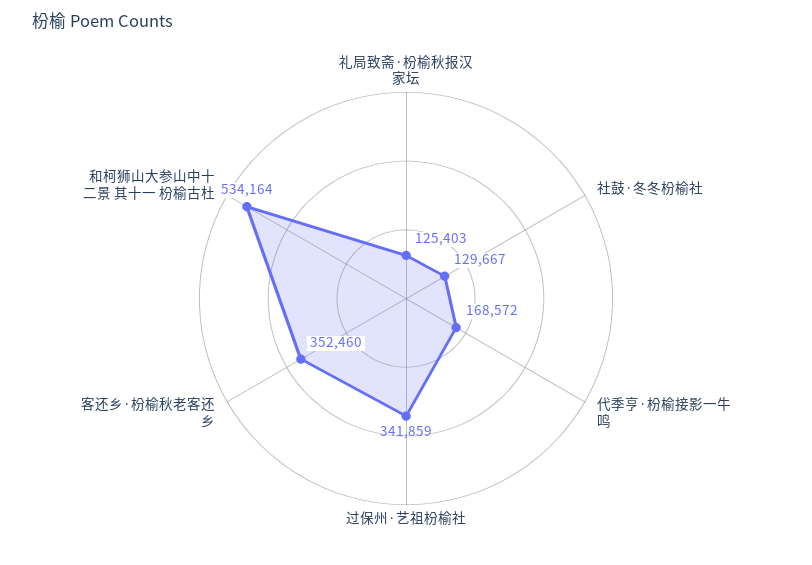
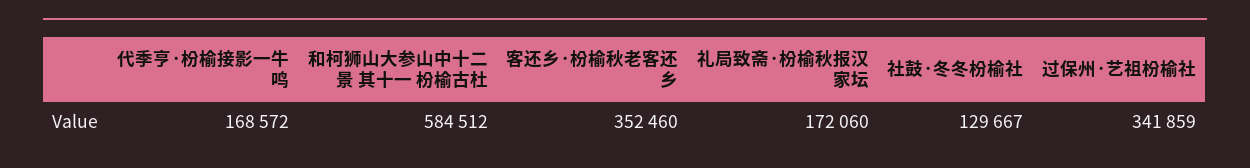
礼局致斋·枌榆秋报汉家坛: 125403 -> 172060
和柯狮山大参山中十二景 其十一 枌榆古杜: 534164 -> 584512

